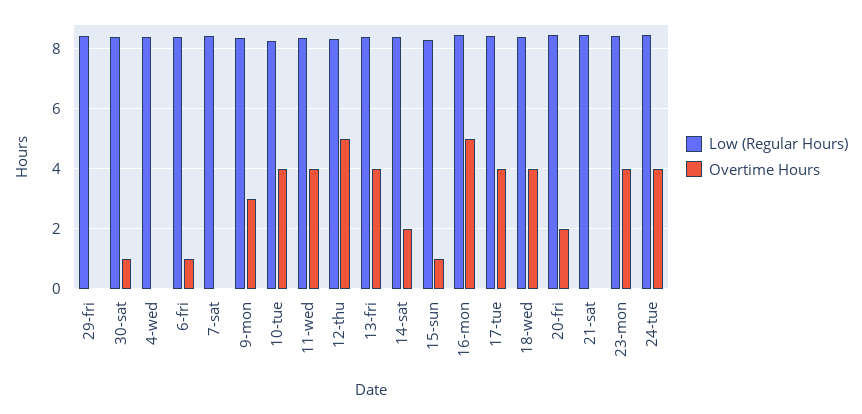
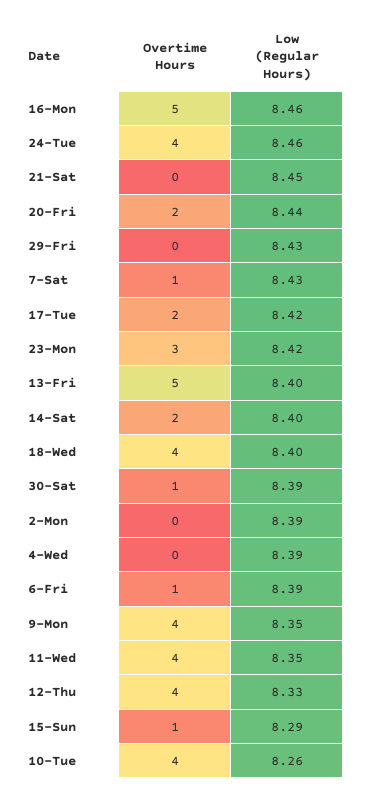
Overtime Hours, 7-sat: 0 -> 1
Overtime Hours, 9-mon: 3 -> 4
Overtime Hours, 12-thu: 5 -> 4
Overtime Hours, 13-fri: 4 -> 5
Overtime Hours, 17-tue: 4 -> 2
Overtime Hours, 23-mon: 4 -> 3
Overtime Hours, 2-Mon: none -> 0
Low (Regular Hours), 2-Mon: none -> 8.39

